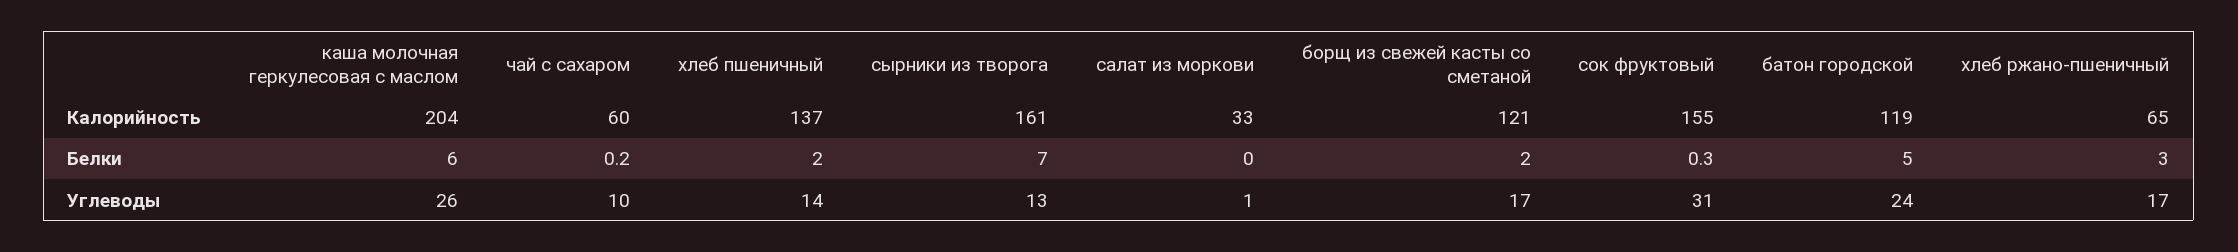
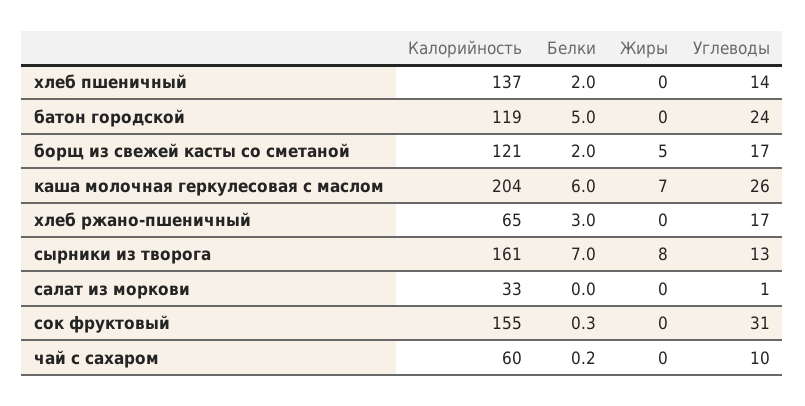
хлеб пшеничный, Жиры: none -> 0
батон городской, Жиры: none -> 0
борщ из свежей касты со сметаной, Жиры: none -> 5
каша молочная геркулесовая с маслом, Жиры: none -> 7
хлеб ржано-пшеничный, Жиры: none -> 0
сырники из творога, Жиры: none -> 8
салат из моркови, Жиры: none -> 0
сок фруктовый, Жиры: none -> 0
чай с сахаром, Жиры: none -> 0

